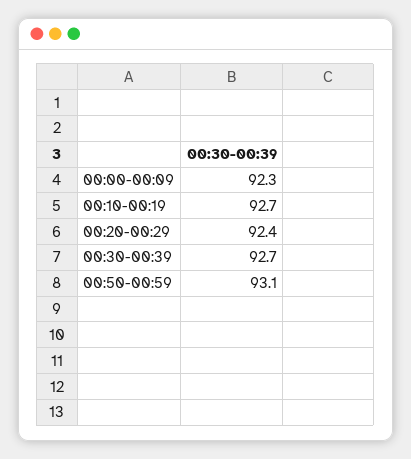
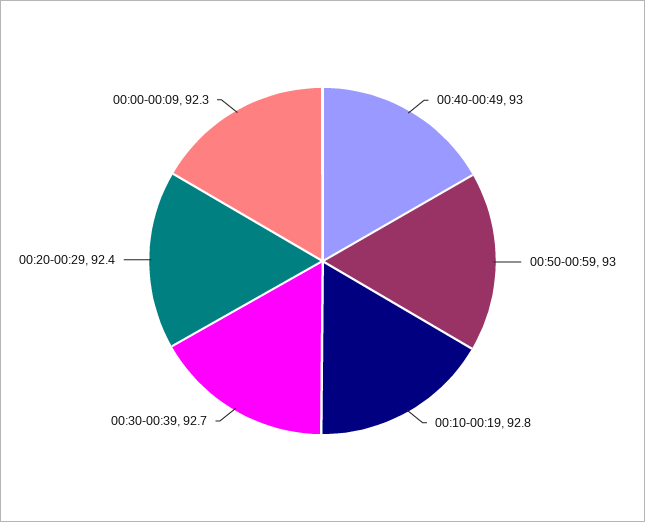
00:10-00:19: 92.7 -> 92.8
00:50-00:59: 93.1 -> 93
00:40-00:49: none -> 93

